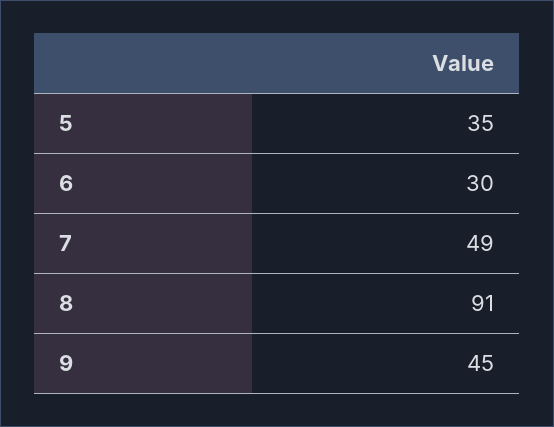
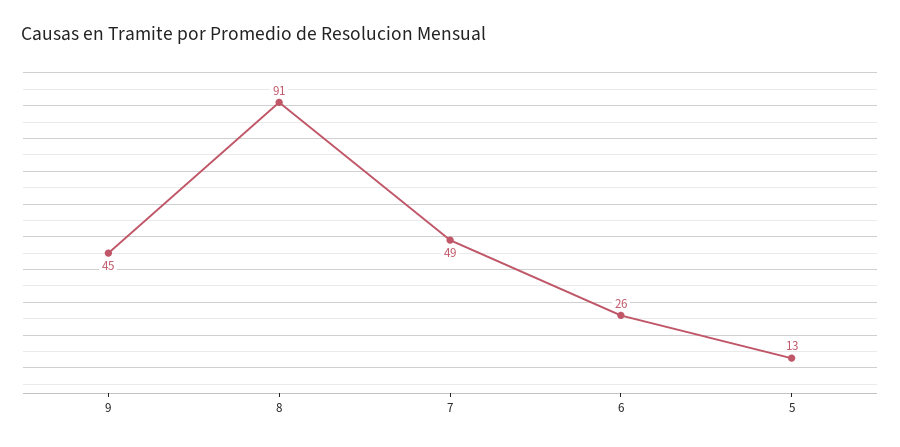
5: 35 -> 13
6: 30 -> 26

